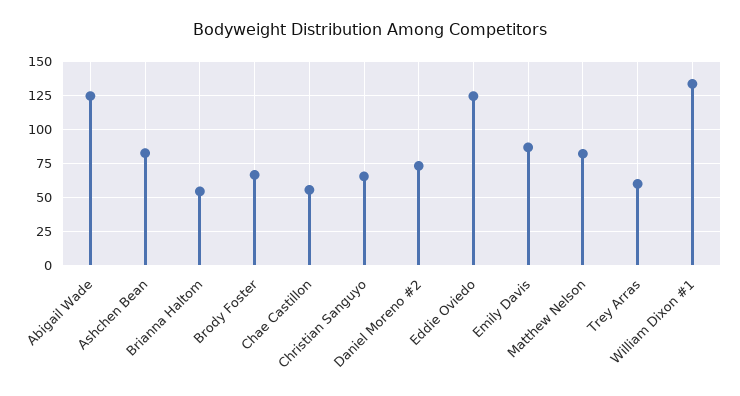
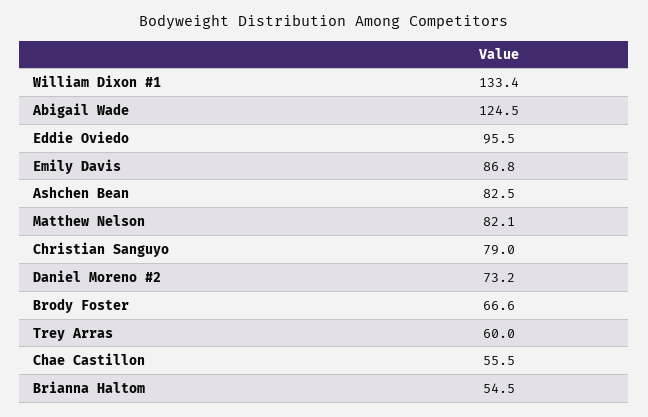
Christian Sanguyo: 65 -> 79
Eddie Oviedo: 125 -> 95.5

